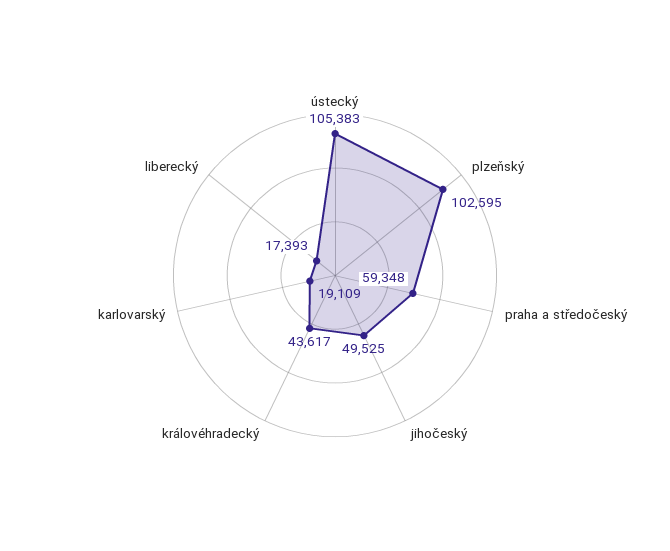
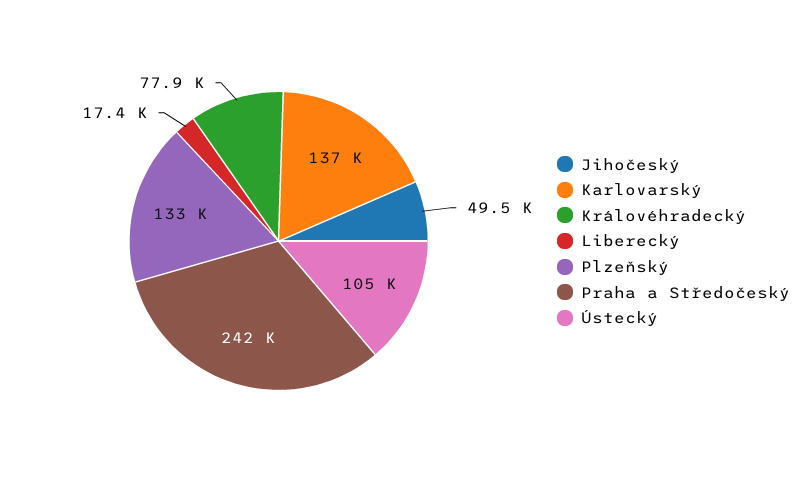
plzeňský: 102595 -> 133000
praha a středočeský: 59348 -> 242000
královéhradecký: 43617 -> 77900
karlovarský: 19109 -> 137000

